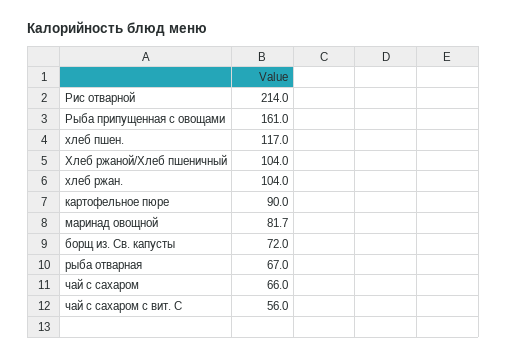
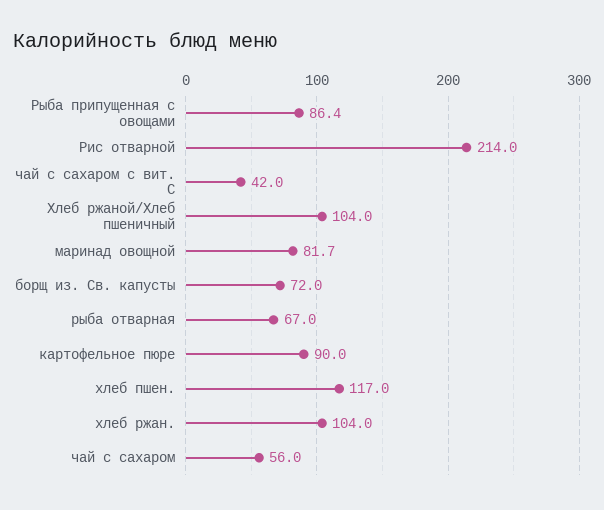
Рыба припущенная с овощами: 161 -> 86.4
чай с сахаром: 66 -> 56
чай с сахаром с вит. С: 56 -> 42

